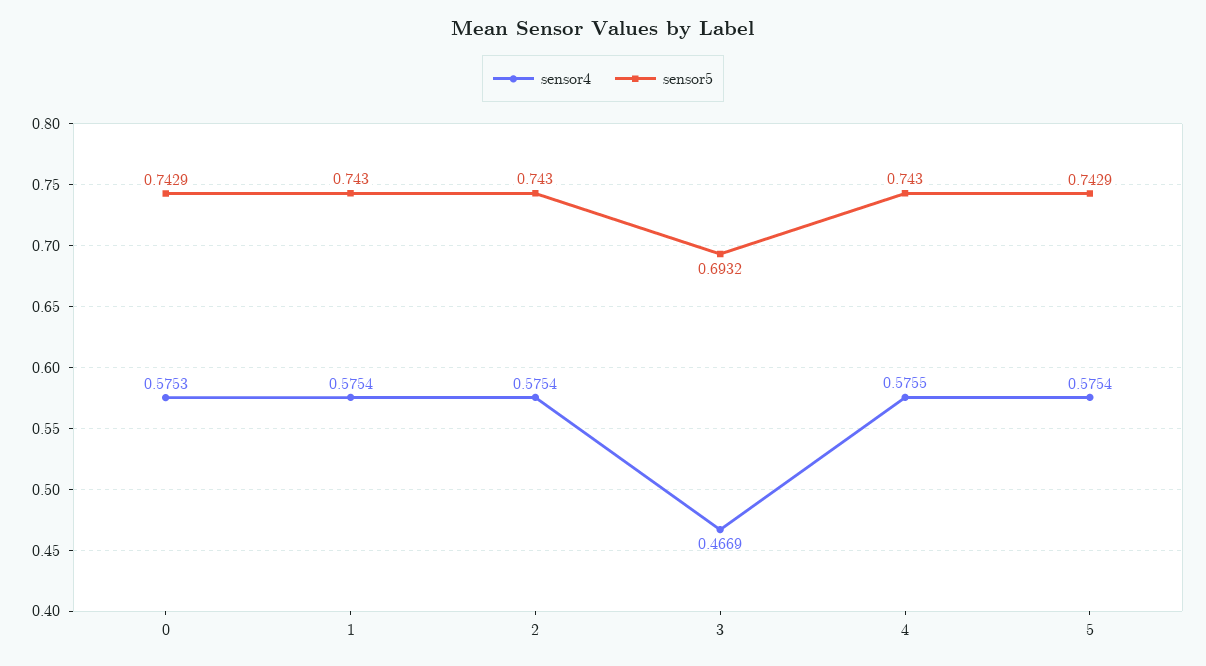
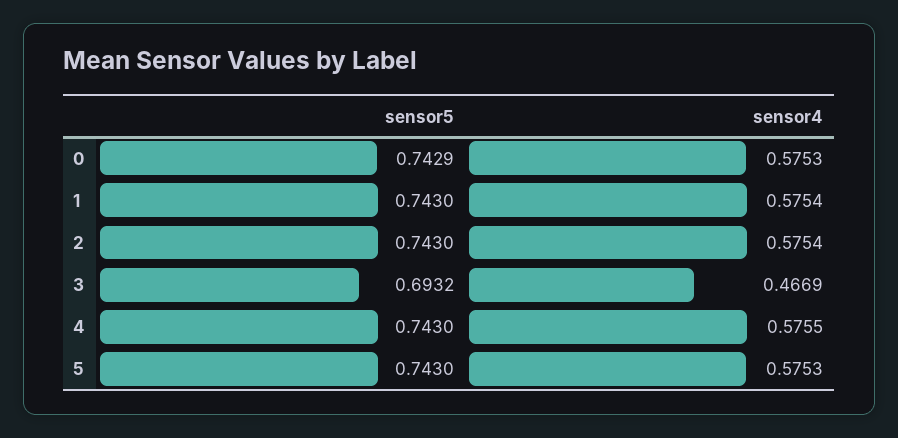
sensor4, 5: 0.5754 -> 0.5753
sensor5, 5: 0.7429 -> 0.743

